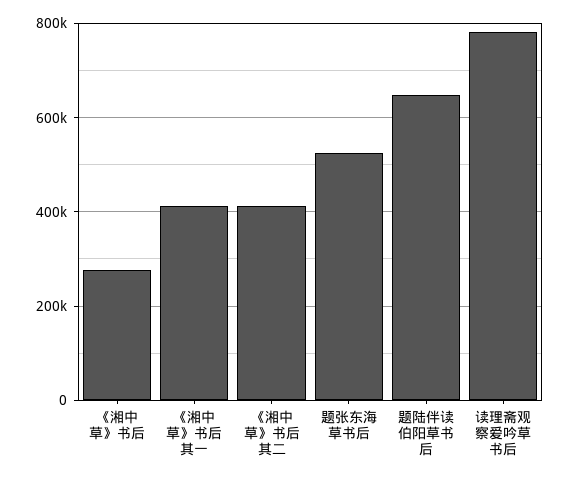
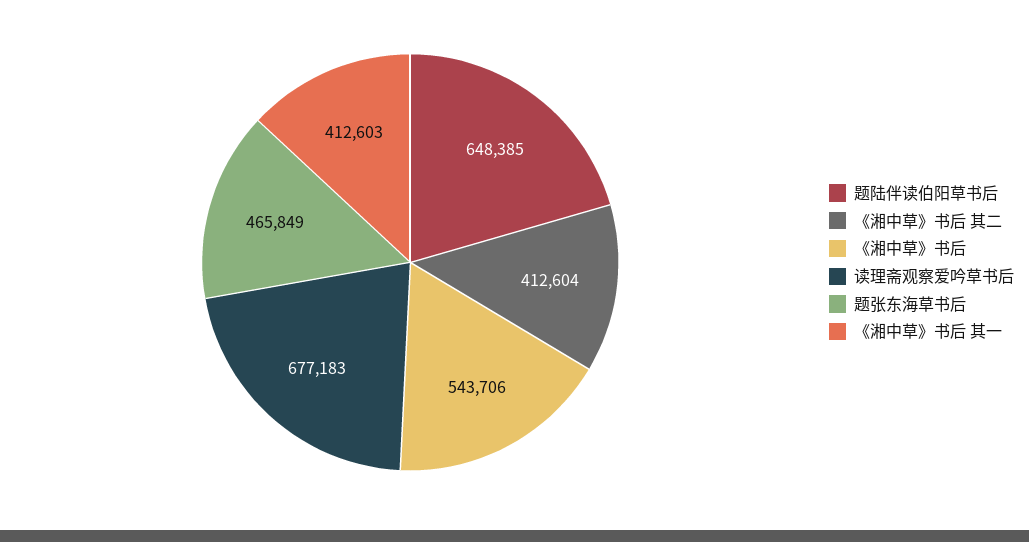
《湘中草》书后: 280000 -> 543706
题张东海草书后: 520000 -> 465849
读理斋观察爱吟草书后: 780000 -> 677183

